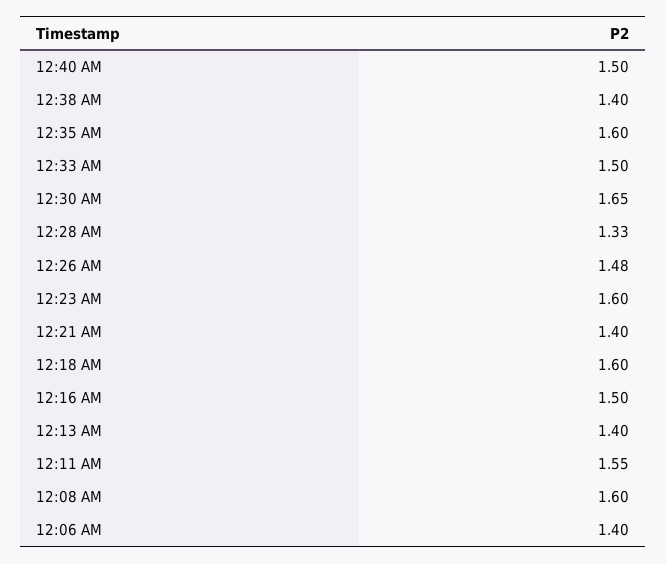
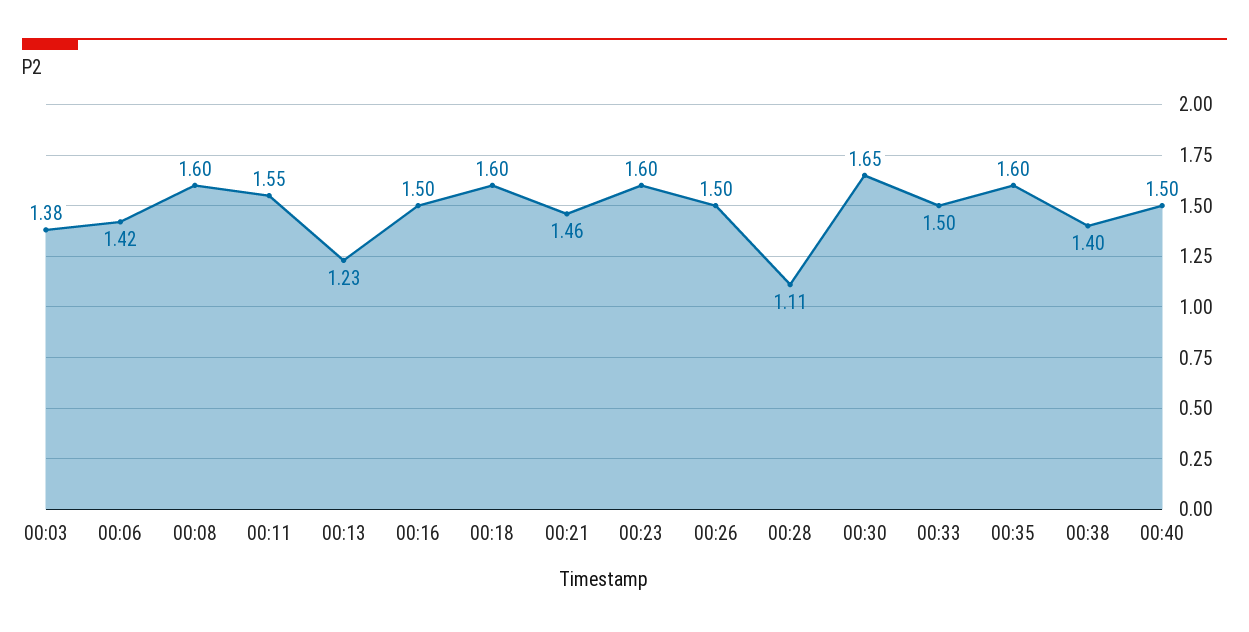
12:28 AM: 1.33 -> 1.11
12:26 AM: 1.48 -> 1.5
12:21 AM: 1.4 -> 1.46
12:13 AM: 1.4 -> 1.23
12:06 AM: 1.4 -> 1.42
00:03: none -> 1.38

